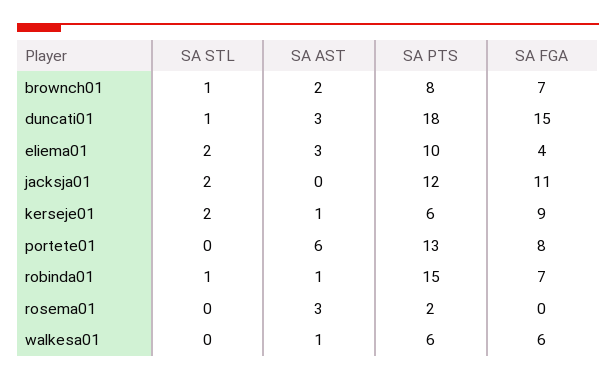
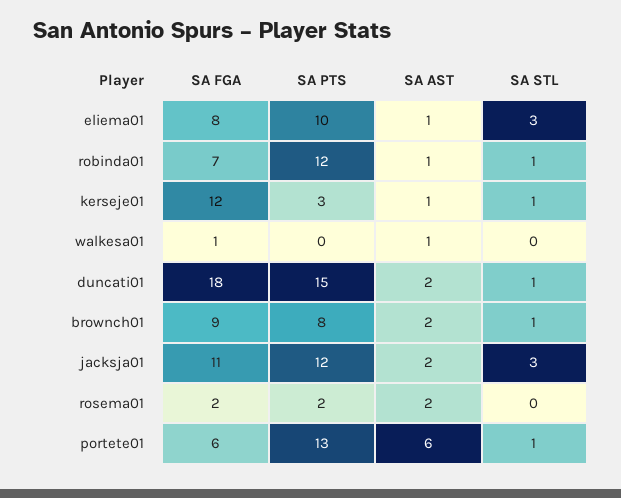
SA FGA, brownch01: 7 -> 9
SA AST, duncati01: 3 -> 2
SA PTS, duncati01: 18 -> 15
SA FGA, duncati01: 15 -> 18
SA STL, eliema01: 2 -> 3
SA AST, eliema01: 3 -> 1
SA FGA, eliema01: 4 -> 8
SA STL, jacksja01: 2 -> 3
SA AST, jacksja01: 0 -> 2
SA STL, kerseje01: 2 -> 1
SA PTS, kerseje01: 6 -> 3
SA FGA, kerseje01: 9 -> 12
SA STL, portete01: 0 -> 1
SA FGA, portete01: 8 -> 6
SA PTS, robinda01: 15 -> 12
SA AST, rosema01: 3 -> 2
SA FGA, rosema01: 0 -> 2
SA PTS, walkesa01: 6 -> 0
SA FGA, walkesa01: 6 -> 1

